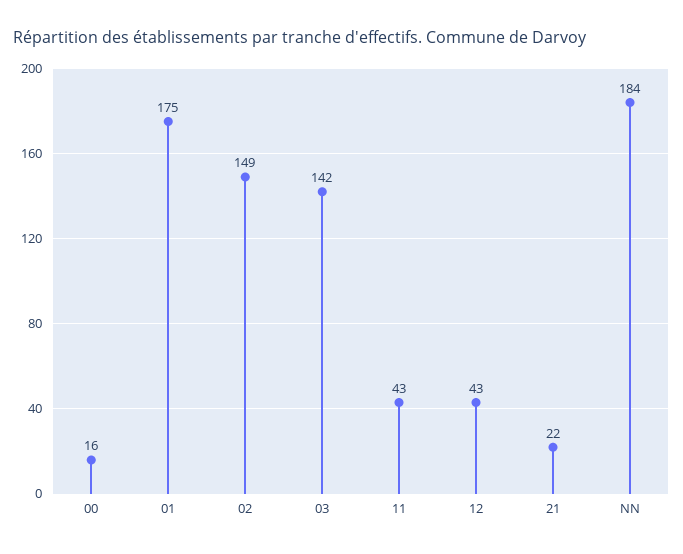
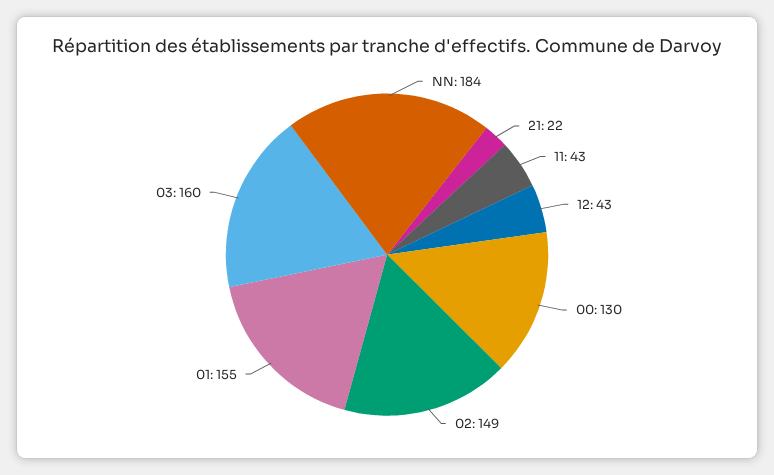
00: 16 -> 130
01: 175 -> 155
03: 142 -> 160

